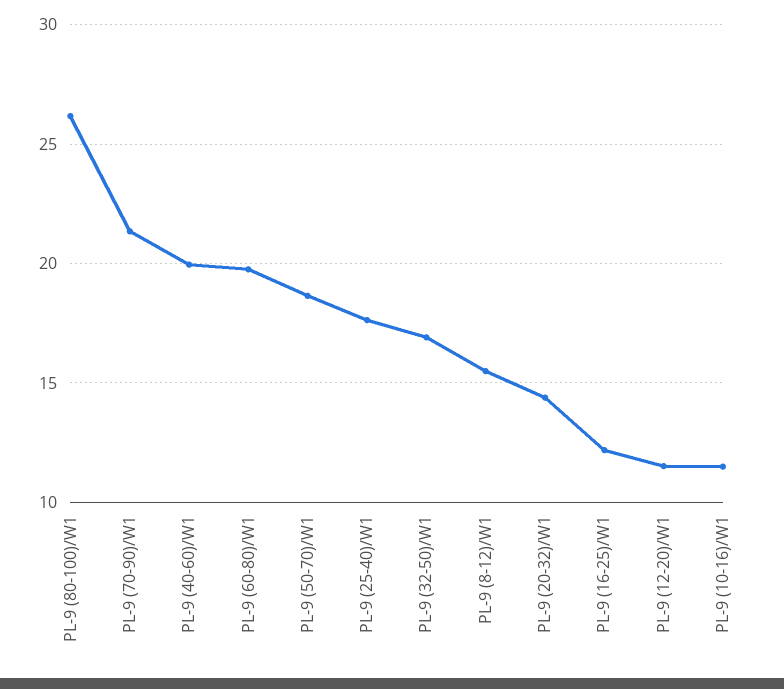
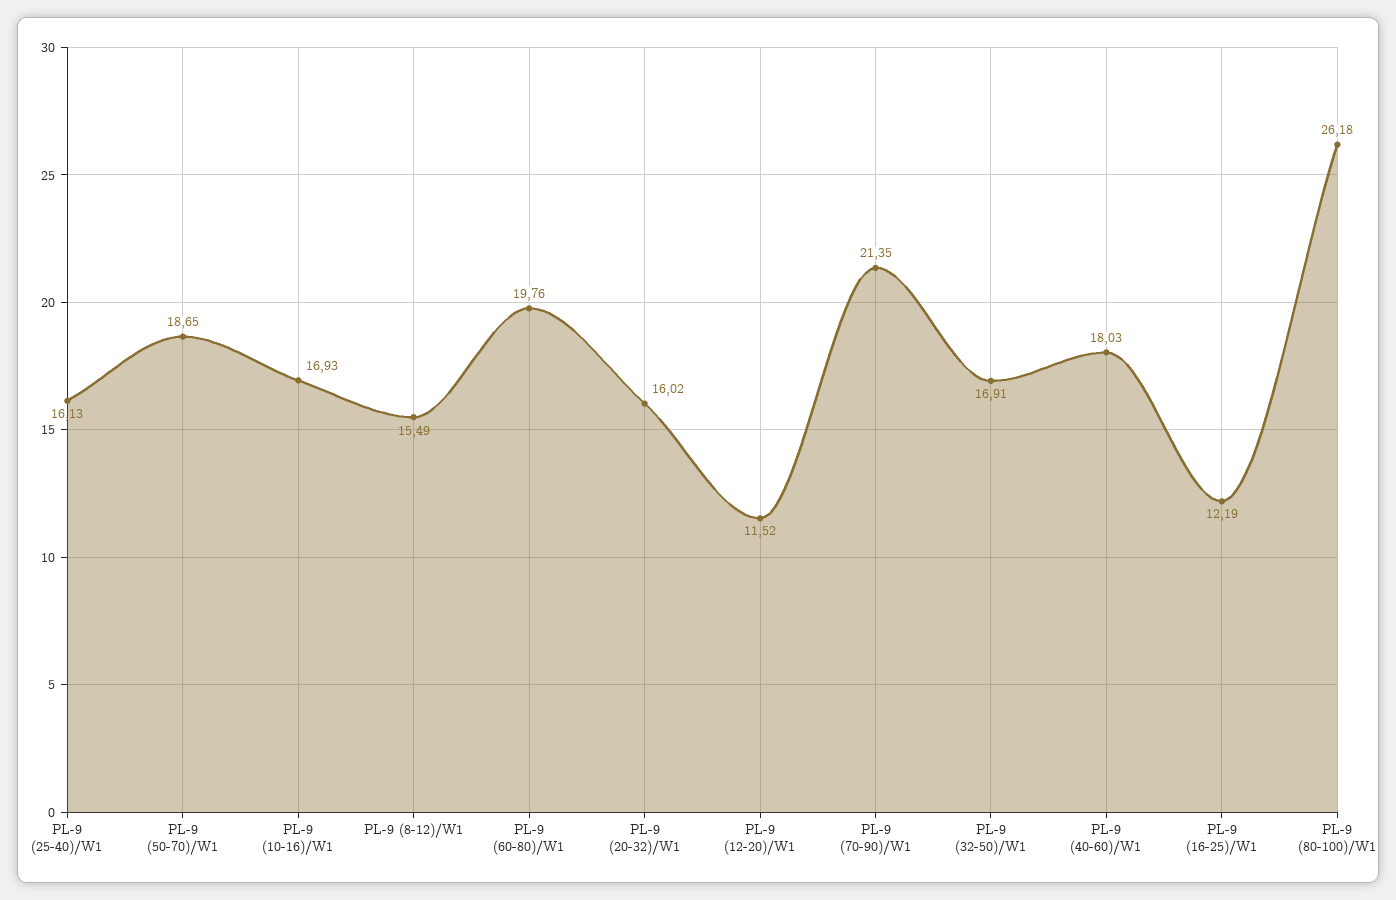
PL-9 (40-60)/W1: 20 -> 18.03
PL-9 (25-40)/W1: 17.5 -> 16.13
PL-9 (20-32)/W1: 14.5 -> 16.02
PL-9 (10-16)/W1: 11.5 -> 16.93

